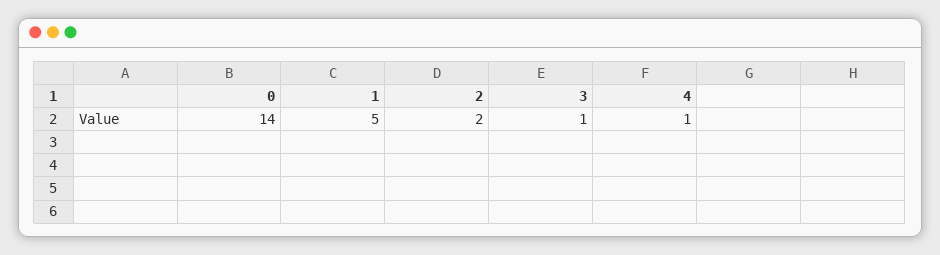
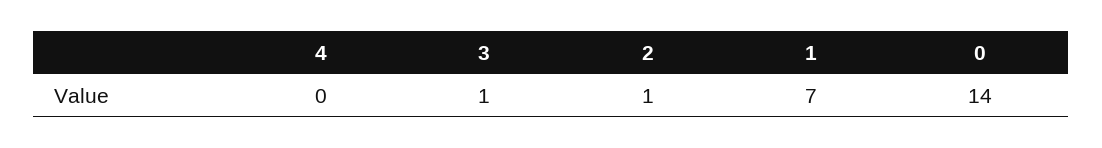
1: 5 -> 7
2: 2 -> 1
4: 1 -> 0

